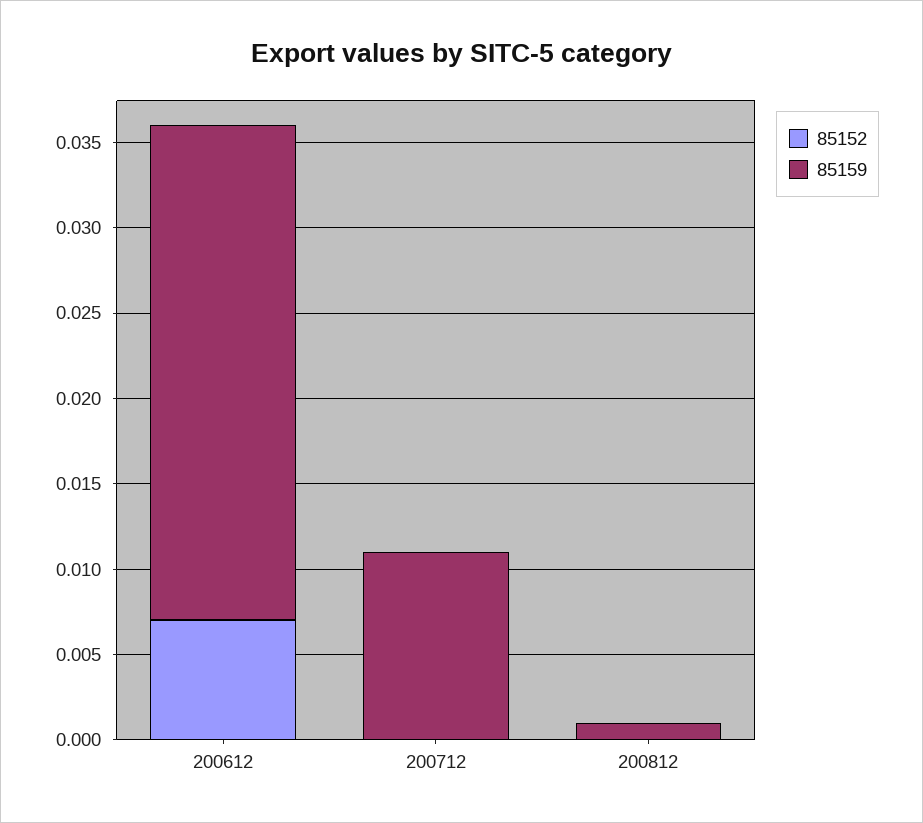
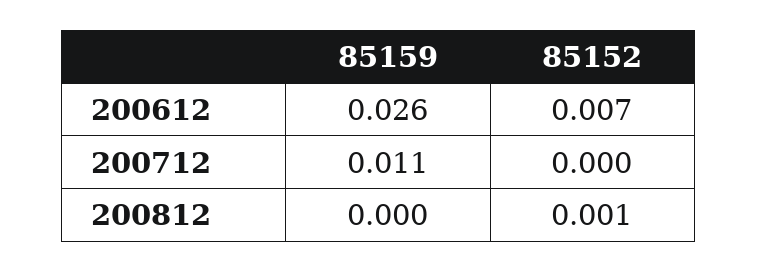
85159, 200612: 0.029 -> 0.026
85152, 200812: 0 -> 0.001
85159, 200812: 0.001 -> 0

